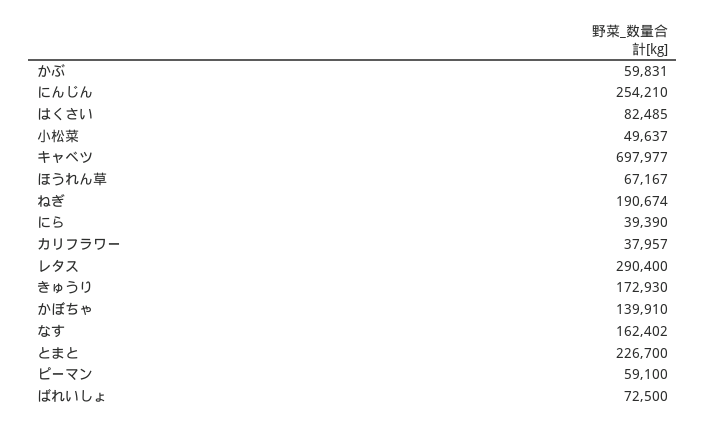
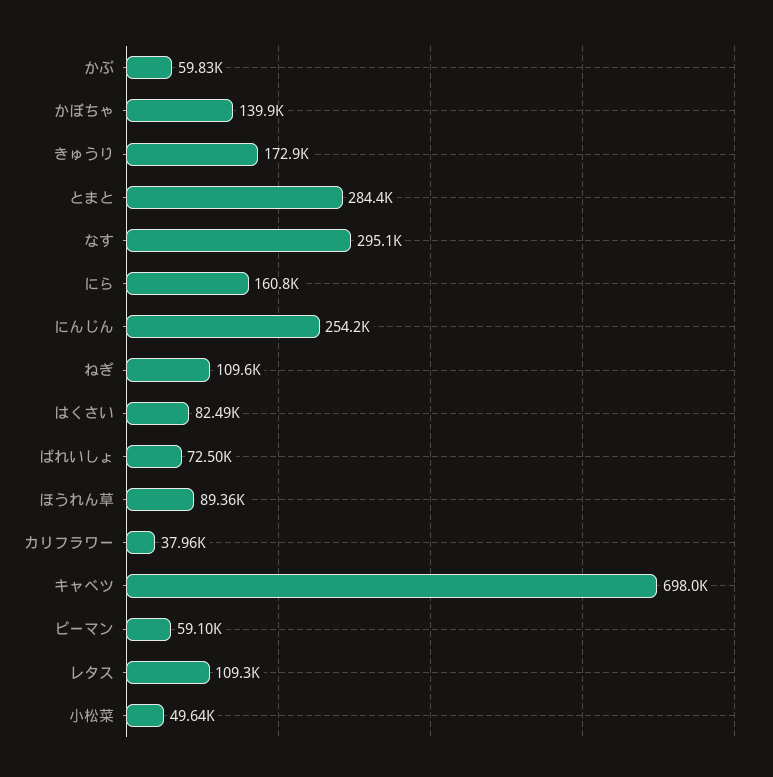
ほうれん草: 67167 -> 89360
ねぎ: 190674 -> 109600
にら: 39390 -> 160800
レタス: 290400 -> 109300
なす: 162402 -> 295100
とまと: 226700 -> 284400

